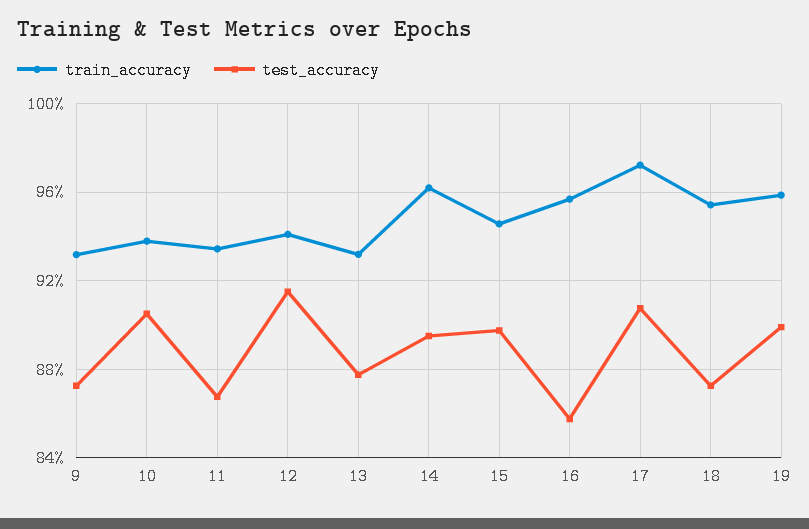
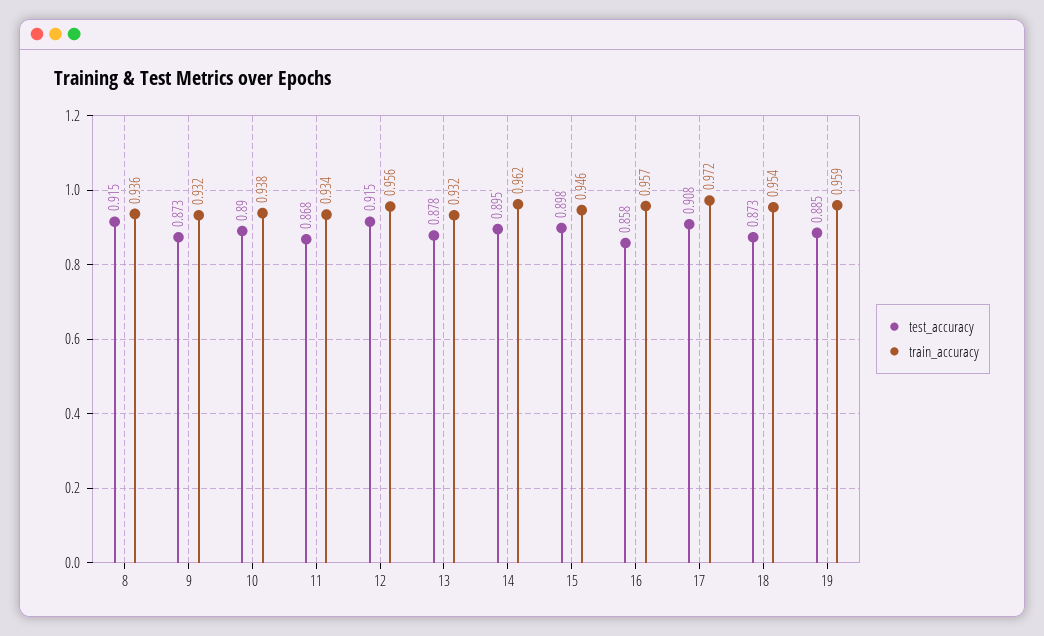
test_accuracy, 10: 0.905 -> 0.89
train_accuracy, 12: 0.94 -> 0.956
test_accuracy, 19: 0.9 -> 0.885
test_accuracy, 8: none -> 0.915
train_accuracy, 8: none -> 0.936

